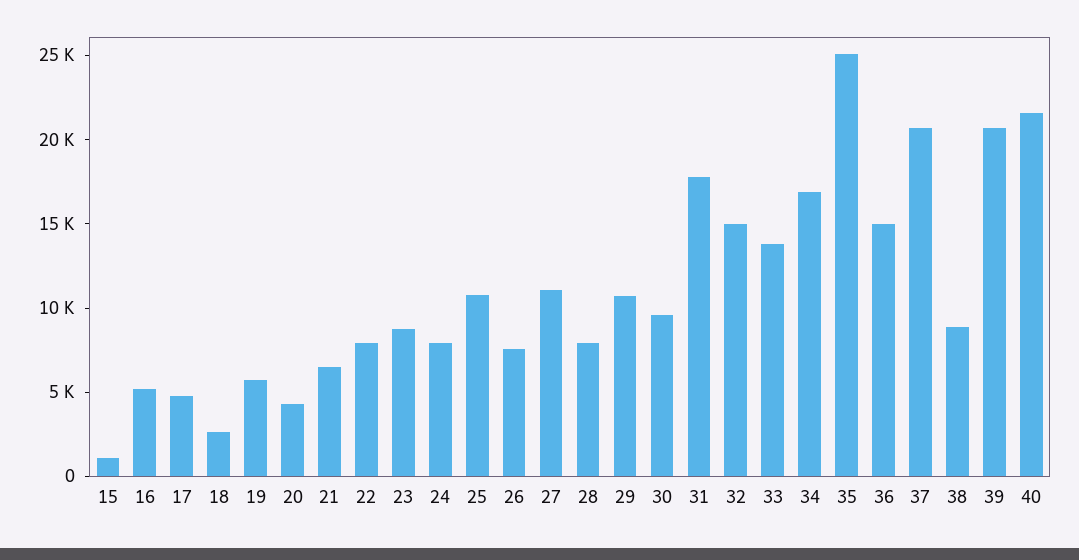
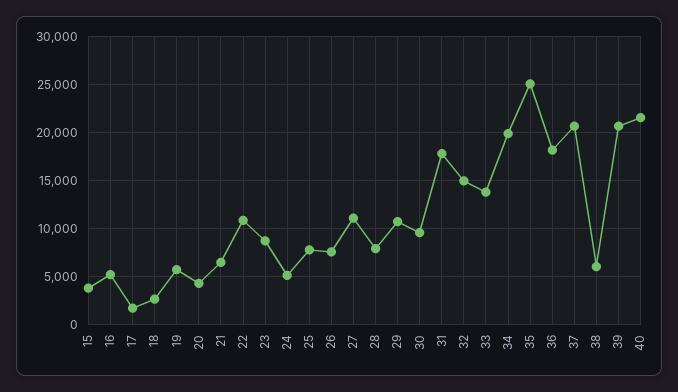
15: 1000 -> 4000
17: 5000 -> 2000
22: 8000 -> 11000
24: 8000 -> 5000
25: 11000 -> 8000
34: 17000 -> 20000
36: 15000 -> 18000
38: 9000 -> 6000

